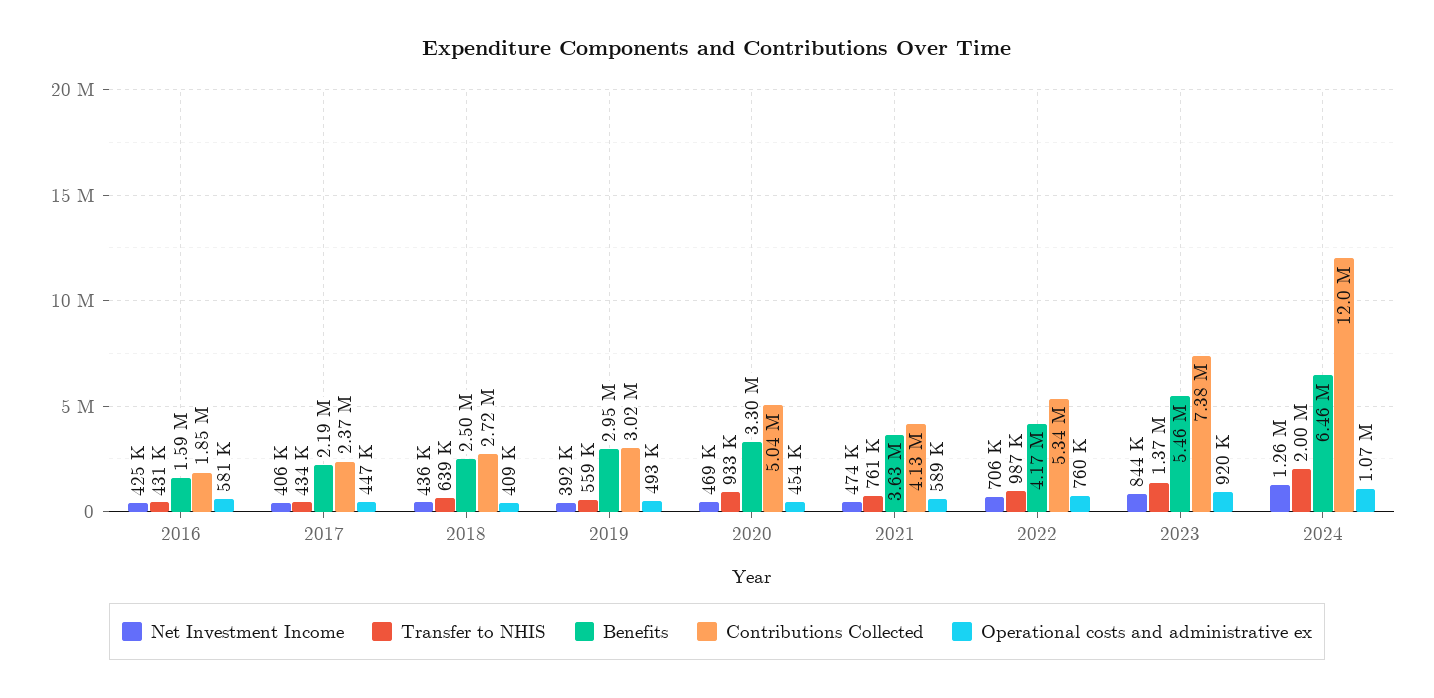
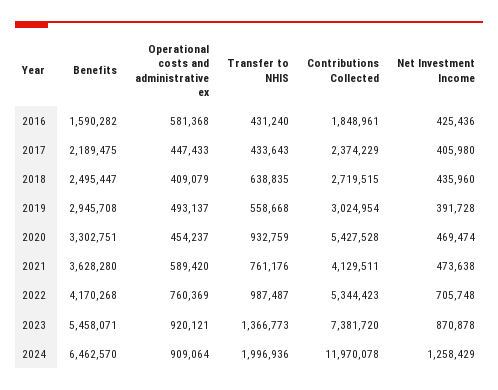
Contributions Collected, 2020: 5040000 -> 5427528
Net Investment Income, 2023: 844000 -> 870878
Operational costs and administrative ex, 2024: 1070000 -> 909064

